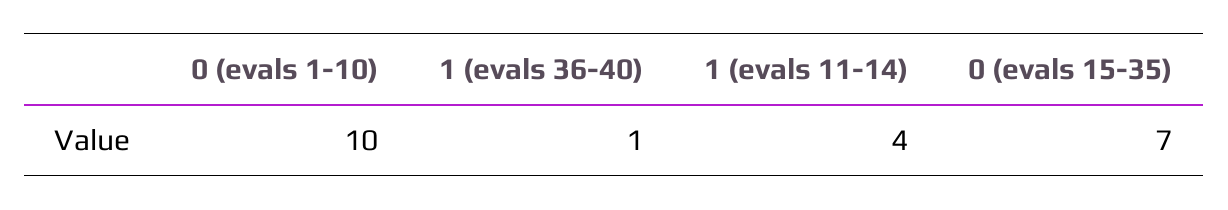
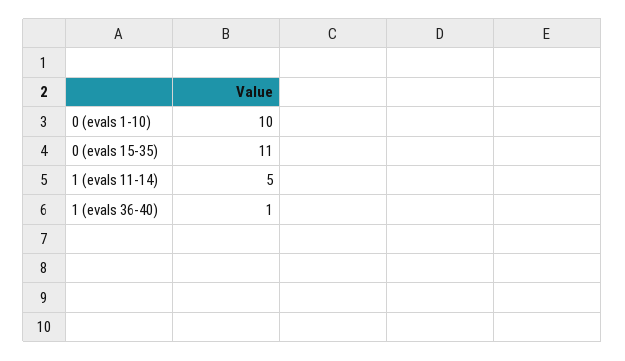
1 (evals 11-14): 4 -> 5
0 (evals 15-35): 7 -> 11

